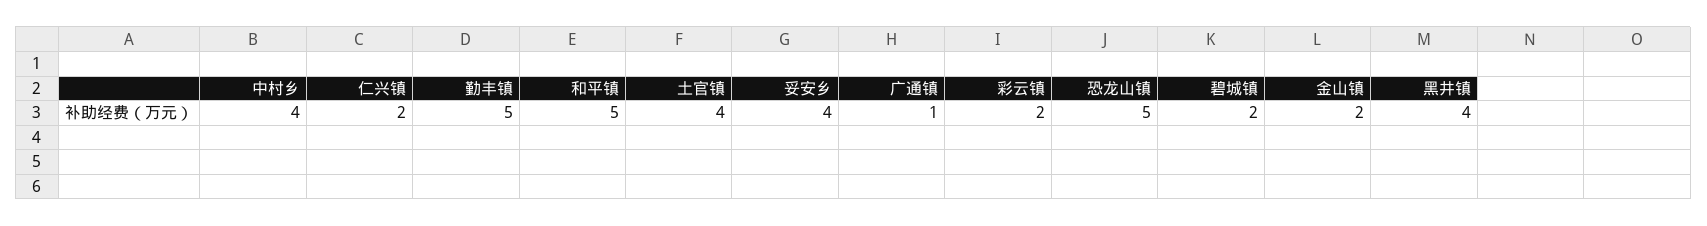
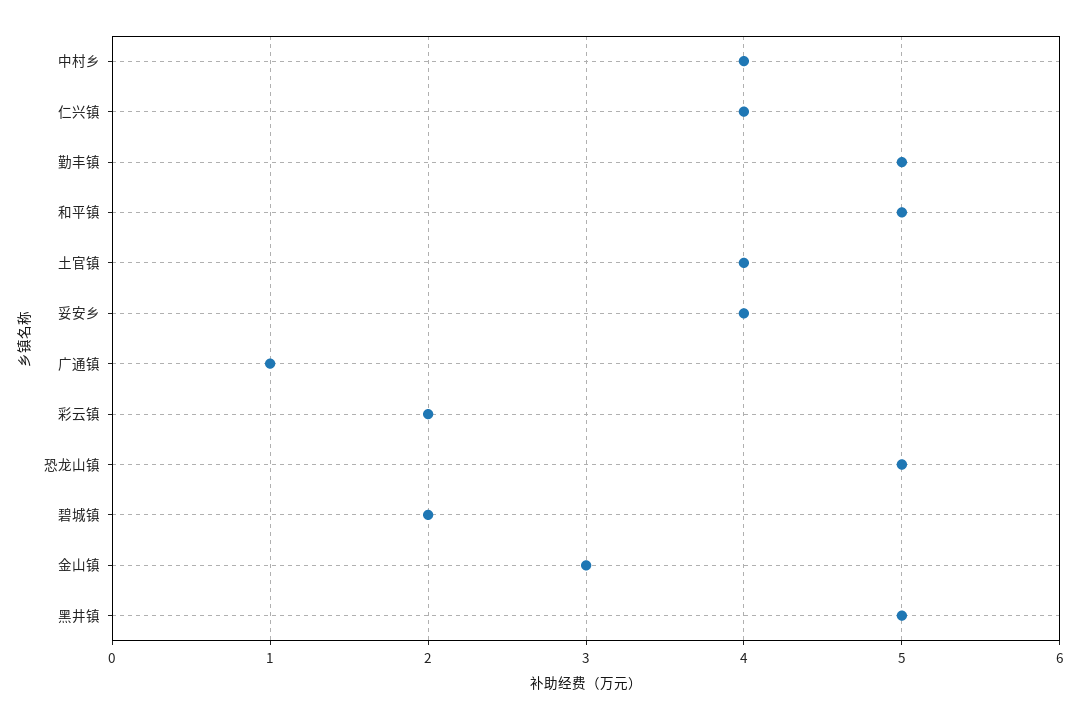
仁兴镇: 2 -> 4
金山镇: 2 -> 3
黑井镇: 4 -> 5

